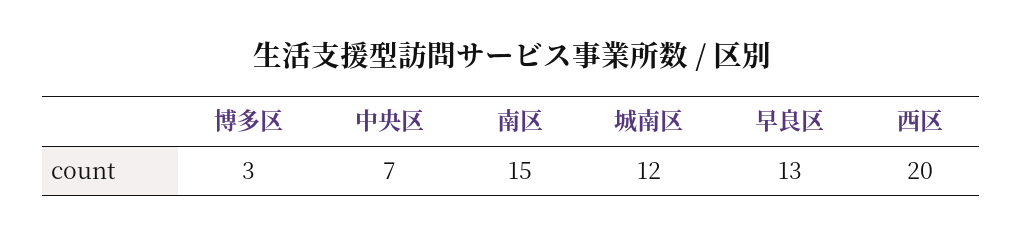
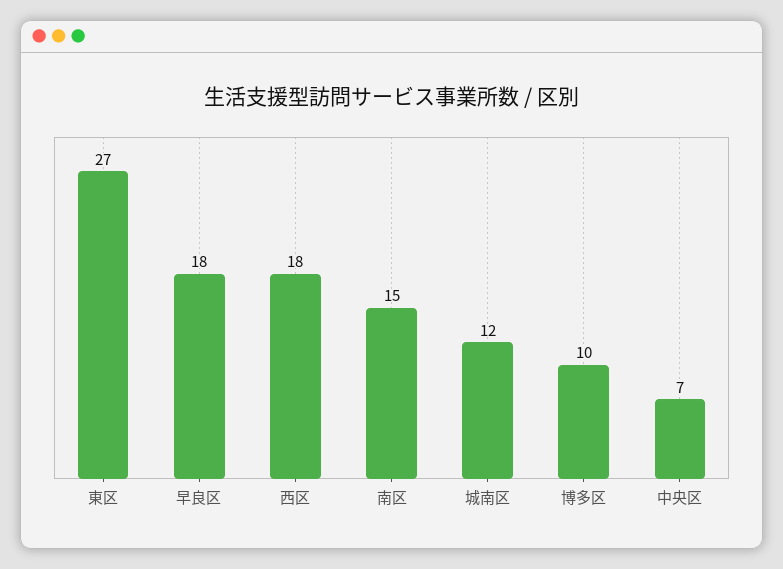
博多区: 3 -> 10
早良区: 13 -> 18
西区: 20 -> 18
東区: none -> 27

